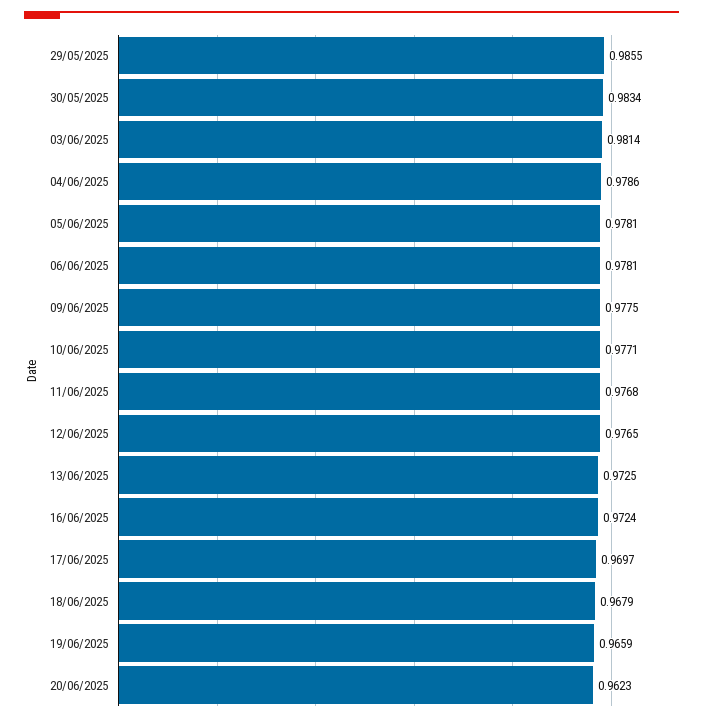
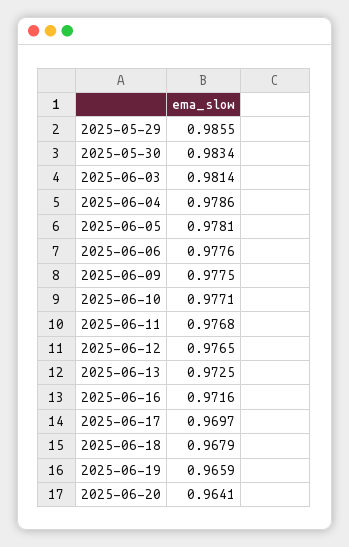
06/06/2025: 0.9781 -> 0.9776
16/06/2025: 0.9724 -> 0.9716
20/06/2025: 0.9623 -> 0.9641

